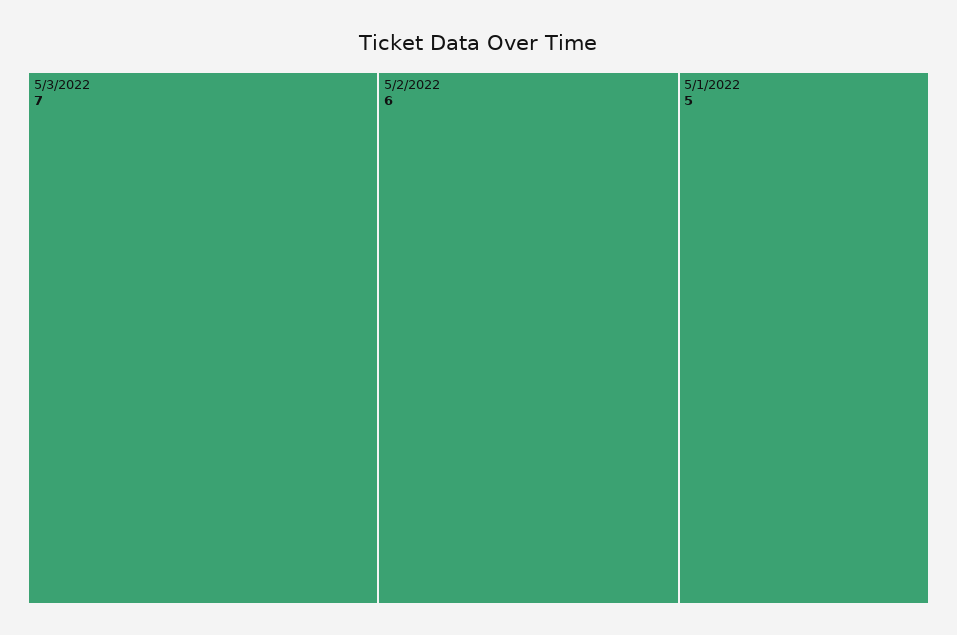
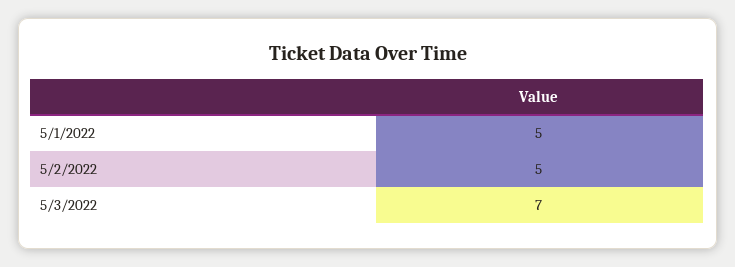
5/2/2022: 6 -> 5

